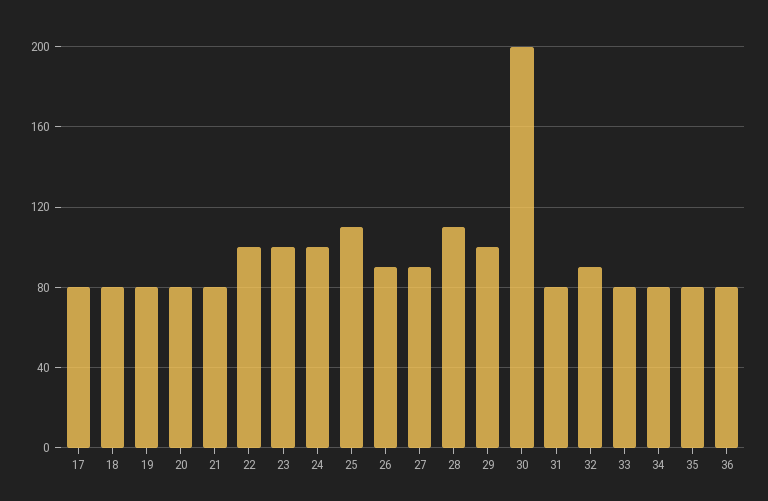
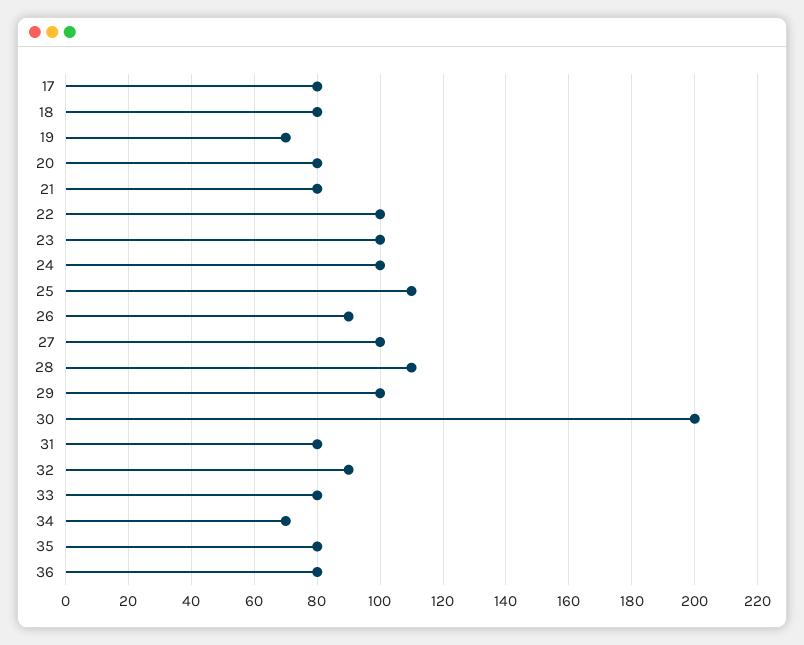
19: 80 -> 70
27: 90 -> 100
34: 80 -> 70

